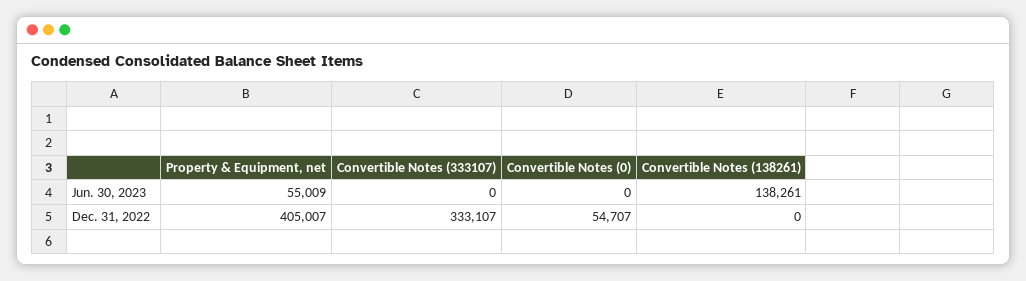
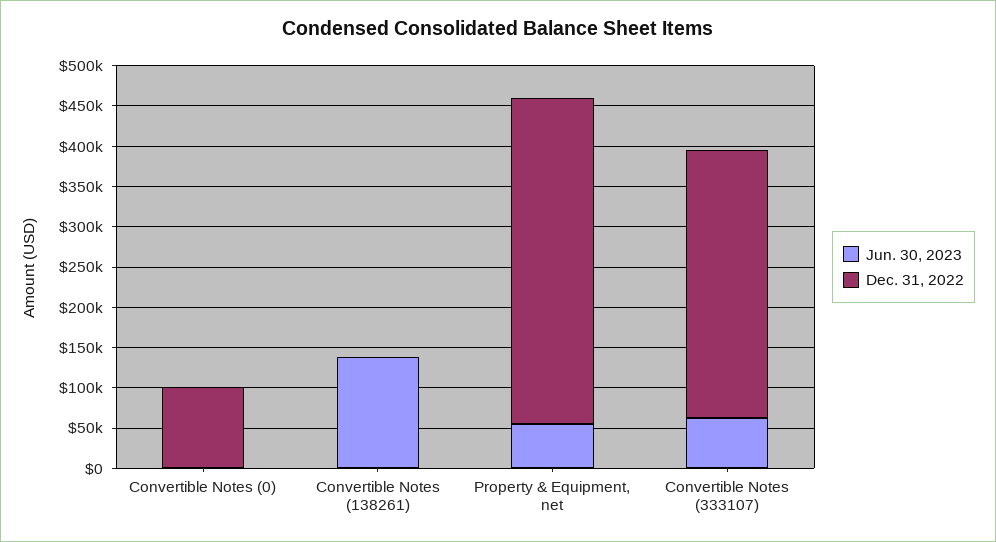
Jun. 30, 2023, Convertible Notes (333107): 0 -> 60000
Dec. 31, 2022, Convertible Notes (0): 54707 -> 100000

